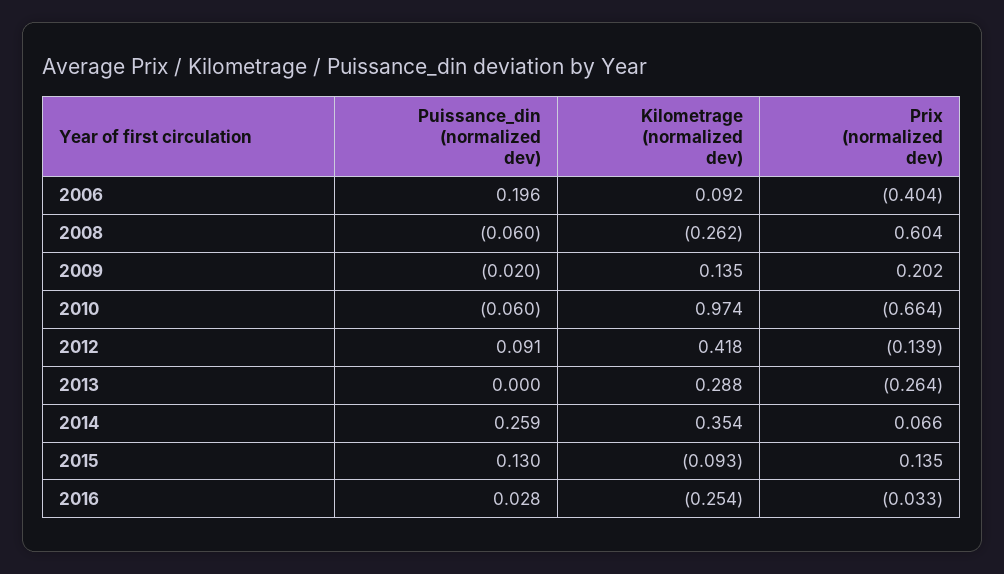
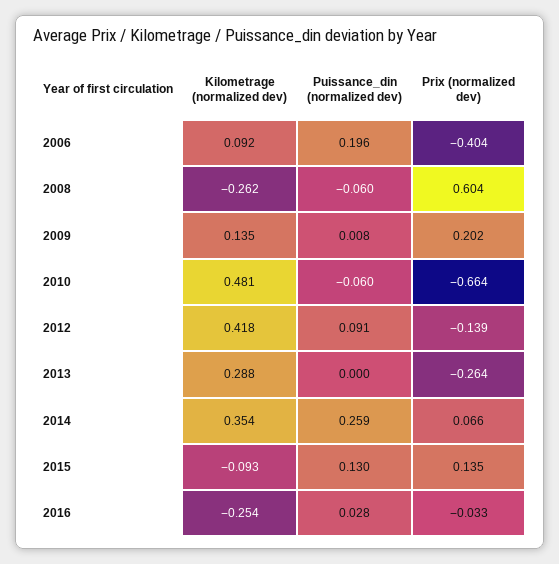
Puissance_din (normalized dev), 2009: -0.02 -> 0.008
Kilometrage (normalized dev), 2010: 0.974 -> 0.481

